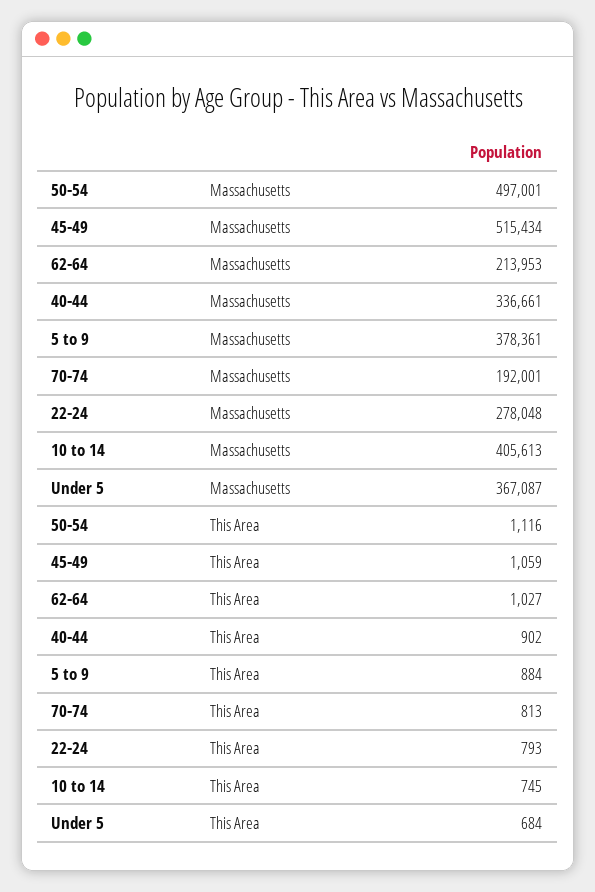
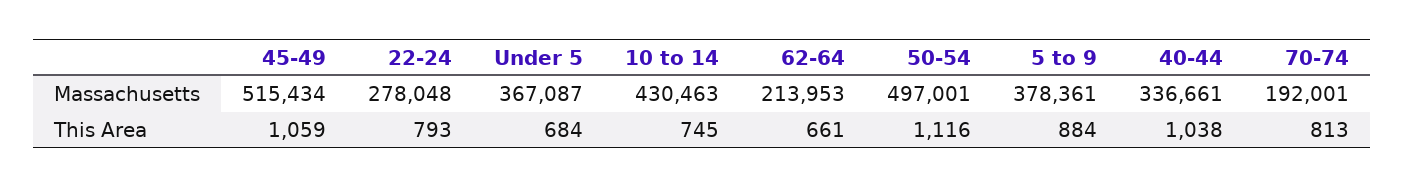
10 to 14, Massachusetts: 405613 -> 430463
62-64, This Area: 1027 -> 661
40-44, This Area: 902 -> 1038

